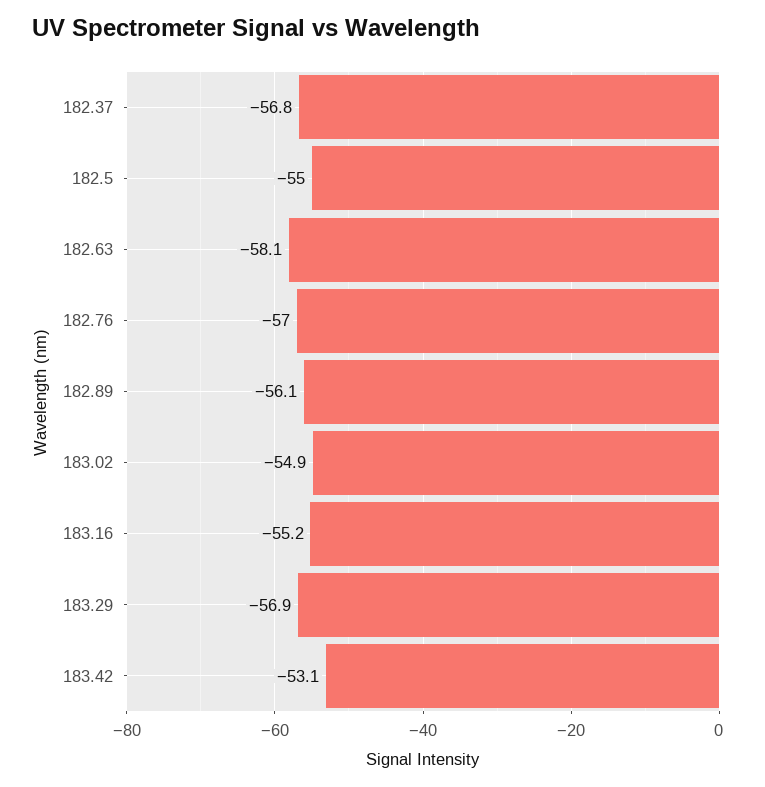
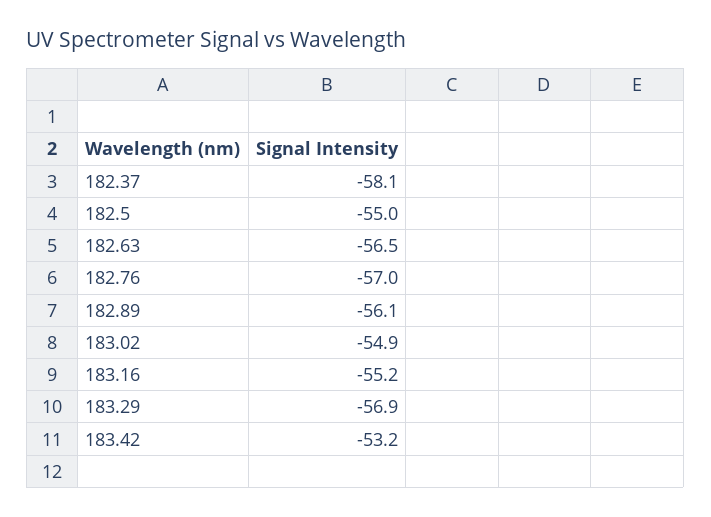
182.37: -56.8 -> -58.1
182.63: -58.1 -> -56.5
183.42: -53.1 -> -53.2

